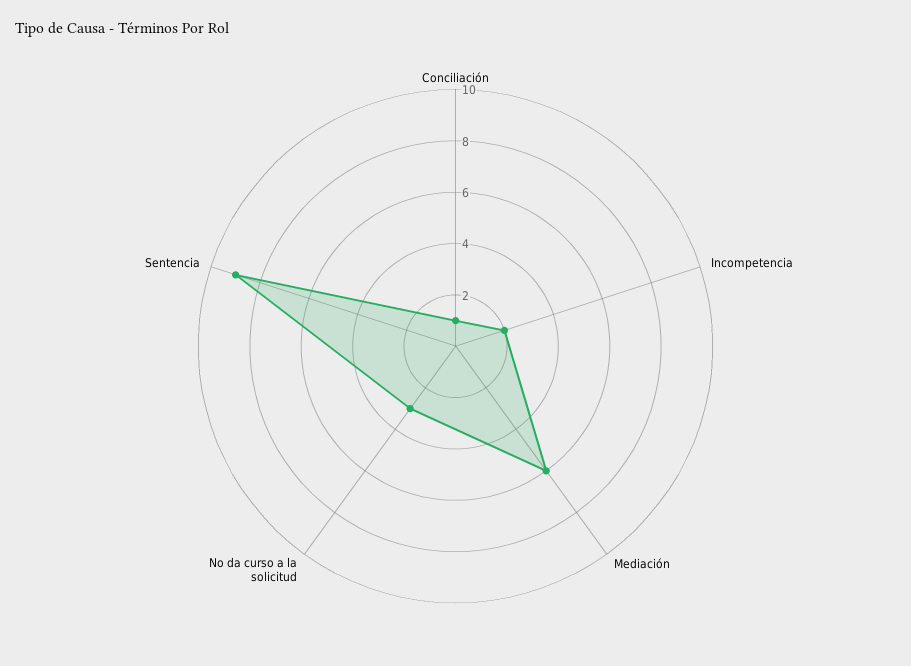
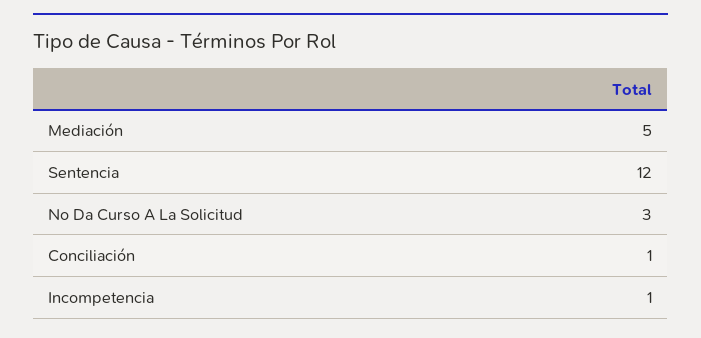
Incompetencia: 2 -> 1
Mediación: 6 -> 5
Sentencia: 9 -> 12

